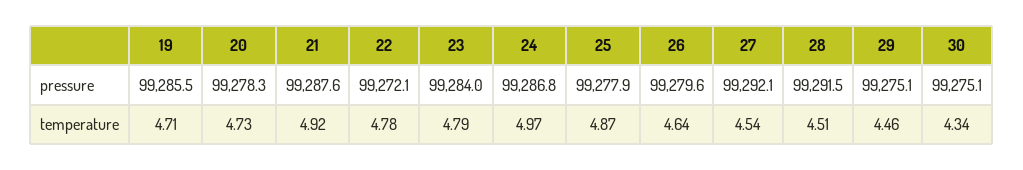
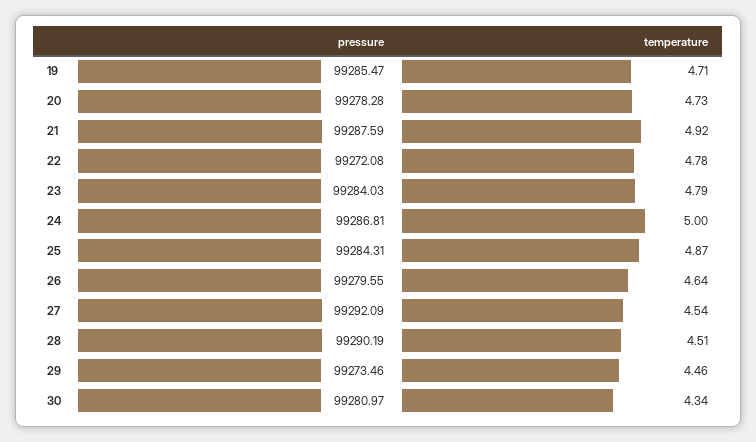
25, pressure: 99277.9 -> 99284.31
28, pressure: 99291.5 -> 99290.19
29, pressure: 99275.1 -> 99273.46
30, pressure: 99275.1 -> 99280.97
24, temperature: 4.97 -> 5

